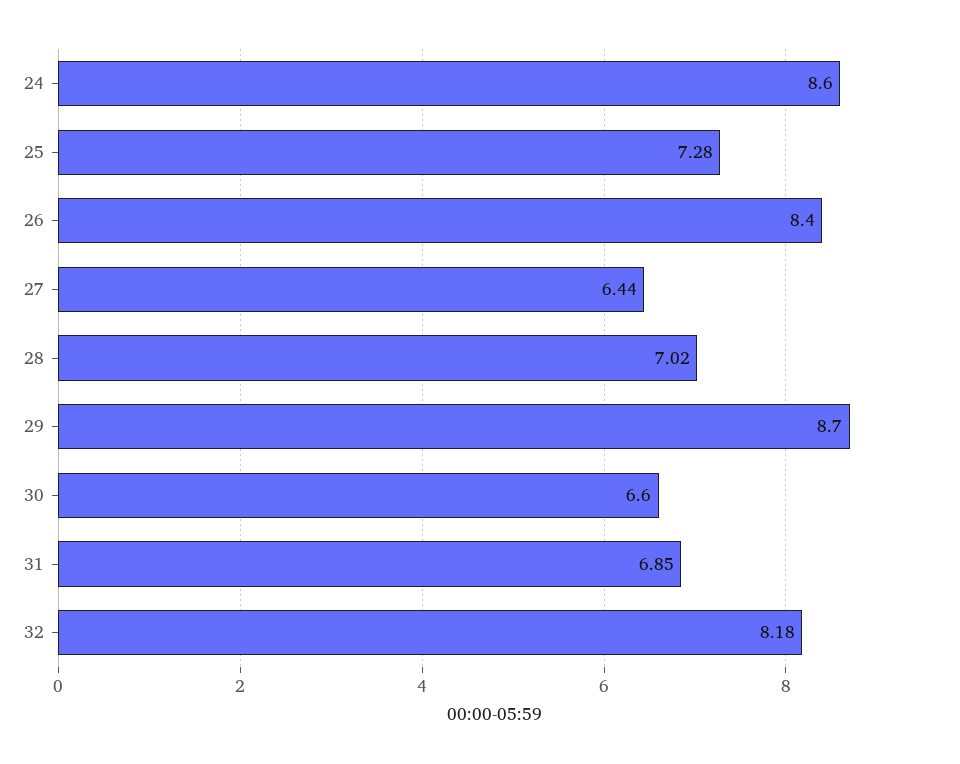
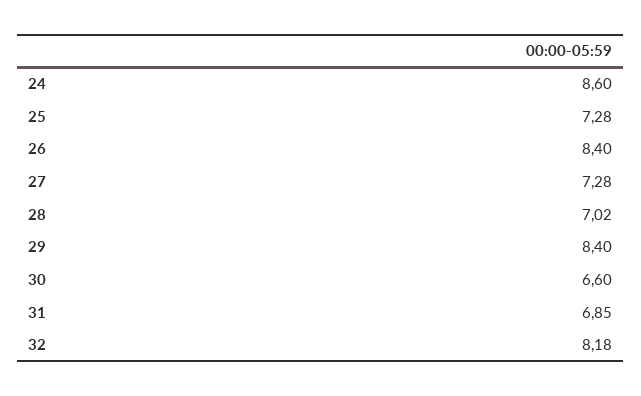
27: 6.44 -> 7.28
29: 8.7 -> 8.4

